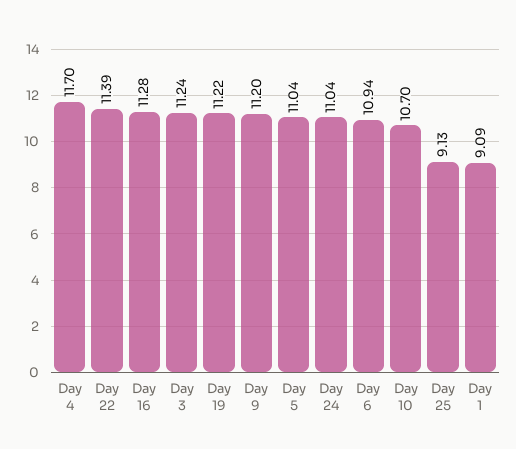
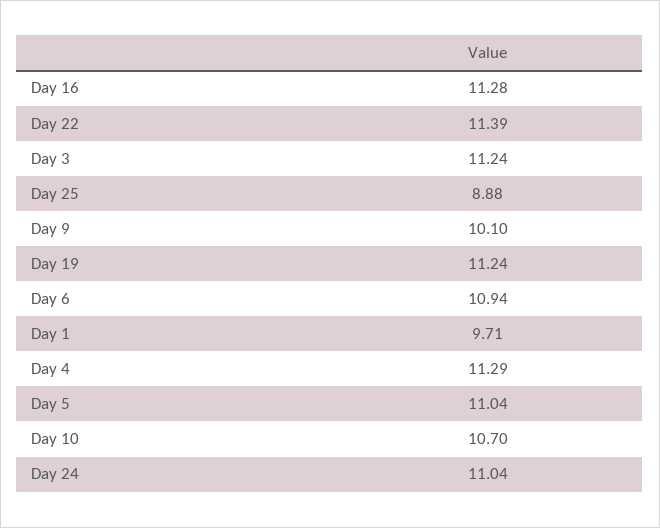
Day 4: 11.7 -> 11.29
Day 19: 11.22 -> 11.24
Day 9: 11.2 -> 10.1
Day 25: 9.13 -> 8.88
Day 1: 9.09 -> 9.71

